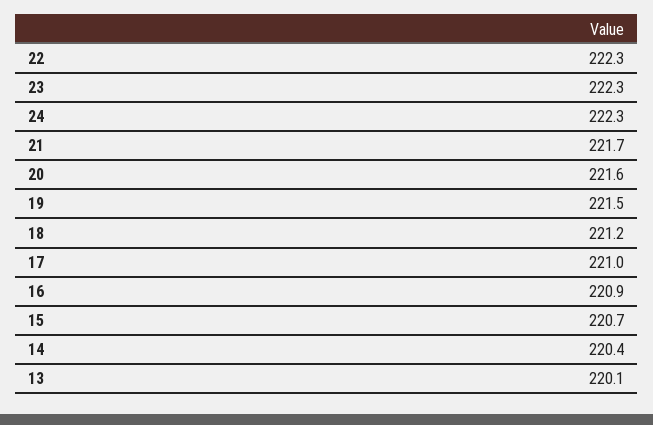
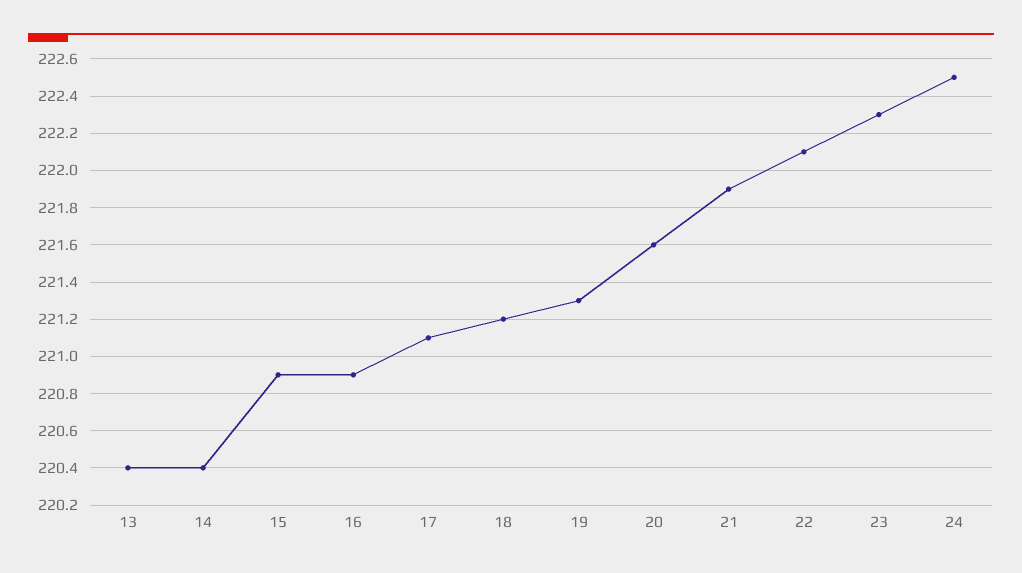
22: 222.3 -> 222.1
24: 222.3 -> 222.5
21: 221.7 -> 221.9
19: 221.5 -> 221.3
17: 221 -> 221.1
15: 220.7 -> 220.9
13: 220.1 -> 220.4

